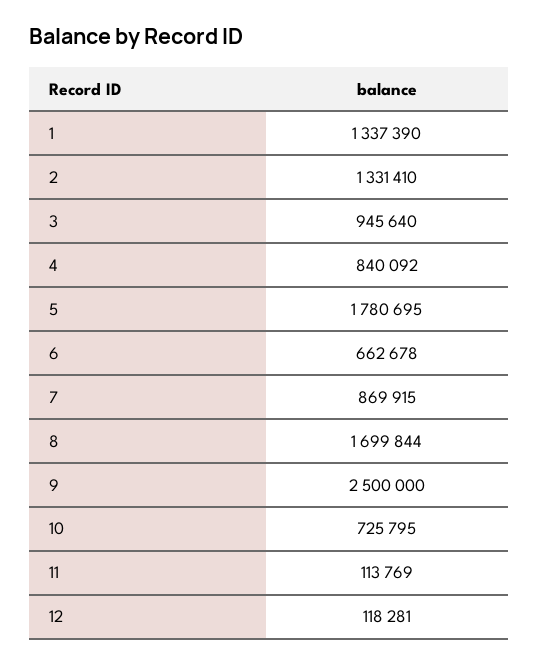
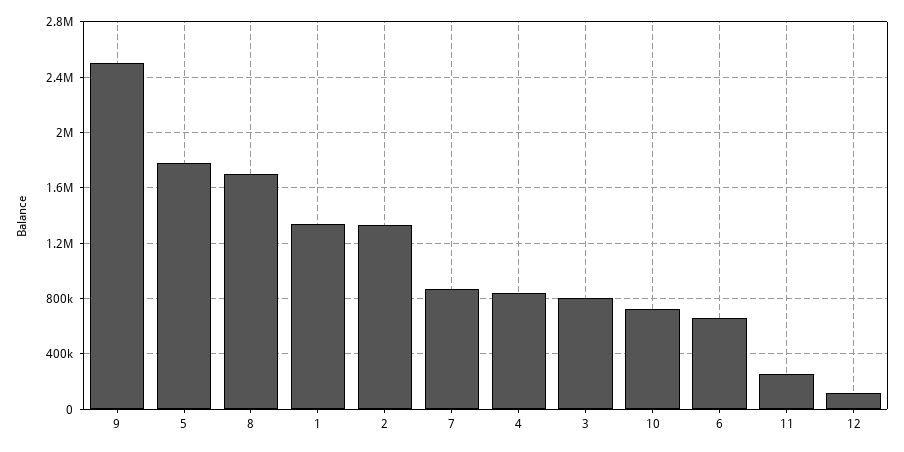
3: 945640 -> 800000
11: 113769 -> 250000

